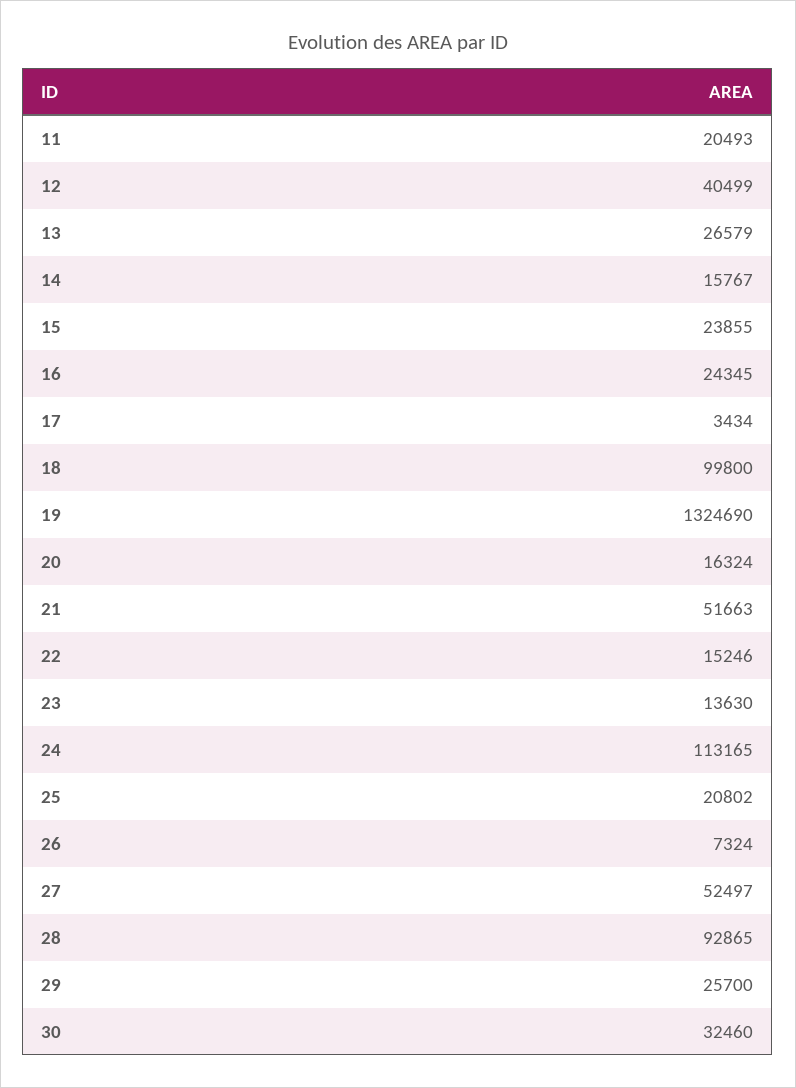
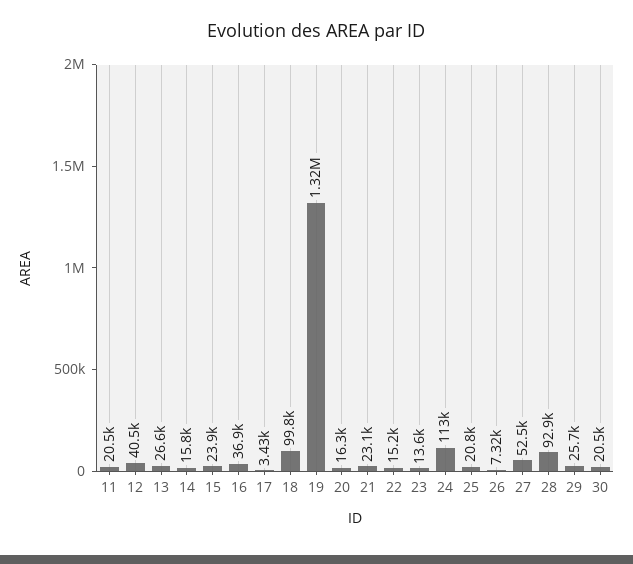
16: 24345 -> 36900
21: 51663 -> 23100
30: 32460 -> 20500

